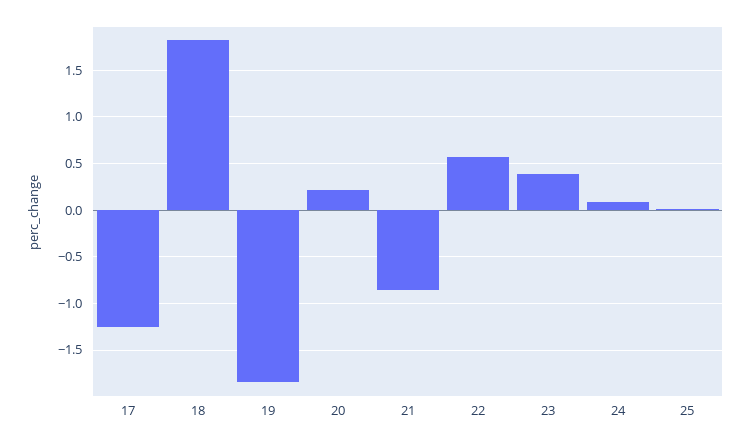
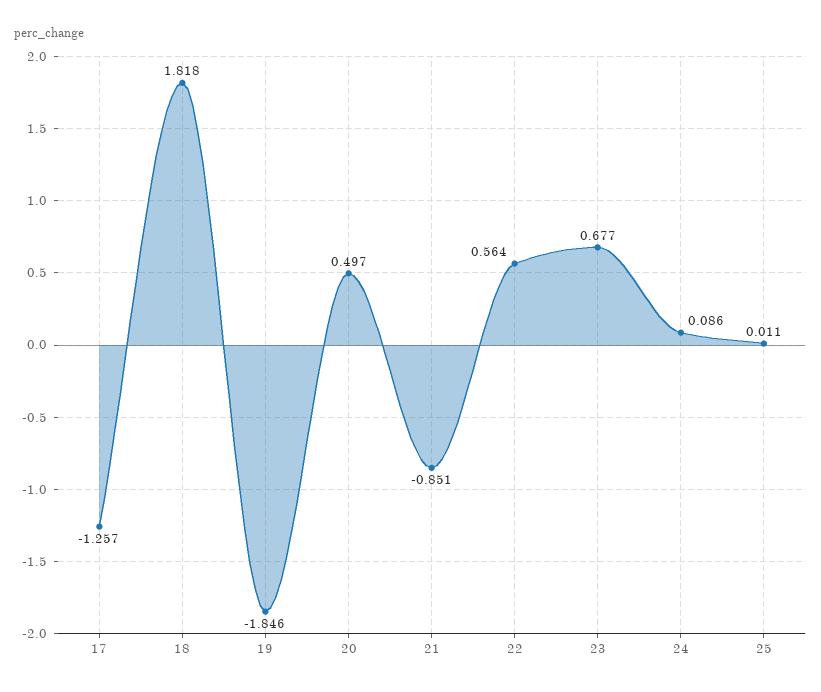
20: 0.2 -> 0.497
23: 0.4 -> 0.677

